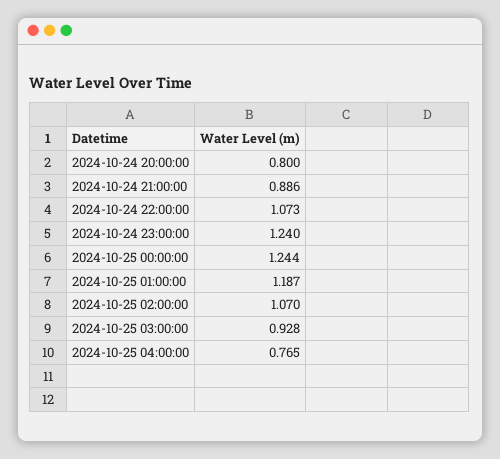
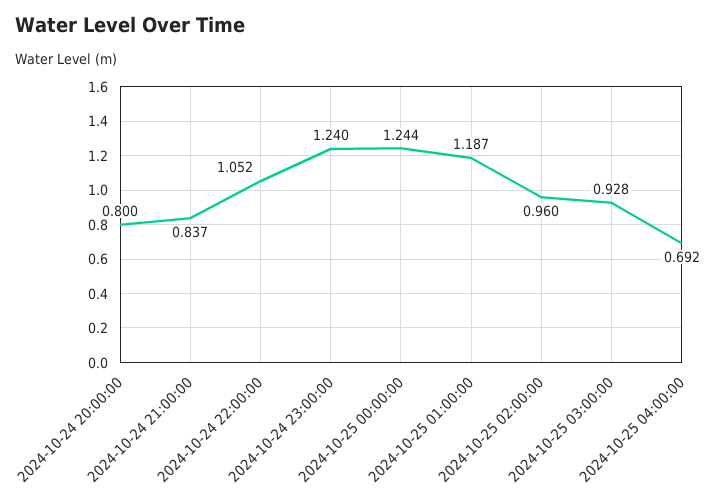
2024-10-24 21:00:00: 0.886 -> 0.837
2024-10-24 22:00:00: 1.073 -> 1.052
2024-10-25 02:00:00: 1.07 -> 0.96
2024-10-25 04:00:00: 0.765 -> 0.692

